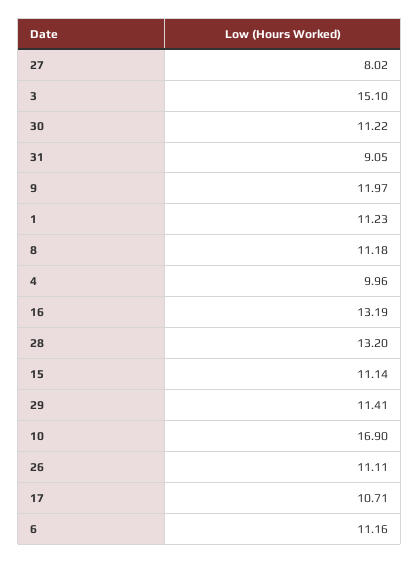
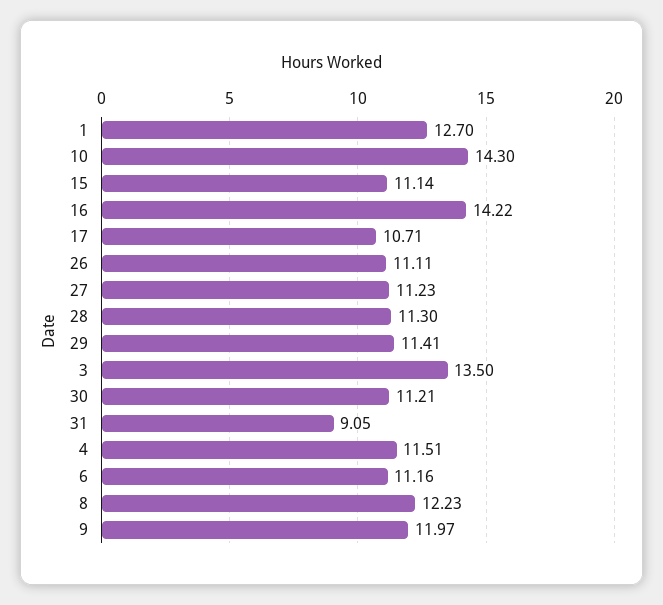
27: 8.02 -> 11.23
3: 15.1 -> 13.5
30: 11.22 -> 11.21
1: 11.23 -> 12.7
8: 11.18 -> 12.23
4: 9.96 -> 11.51
16: 13.19 -> 14.22
28: 13.2 -> 11.3
10: 16.9 -> 14.3

